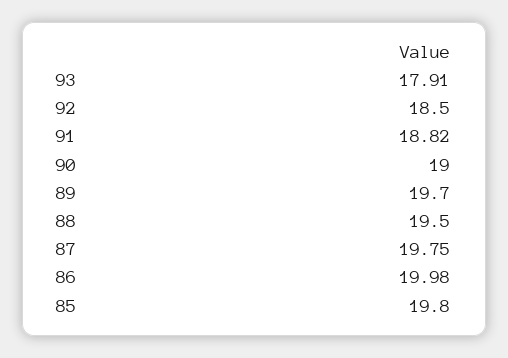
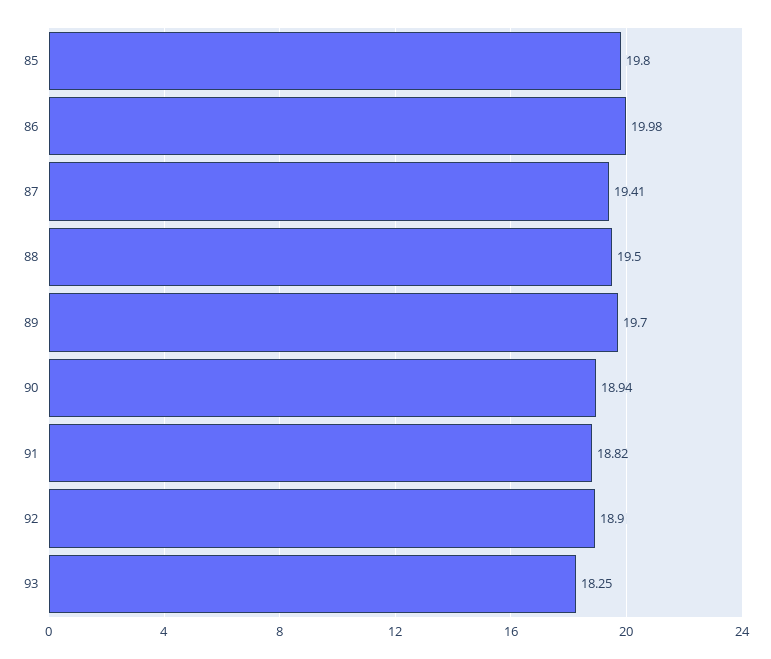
93: 17.91 -> 18.25
92: 18.5 -> 18.9
90: 19 -> 18.94
87: 19.75 -> 19.41

